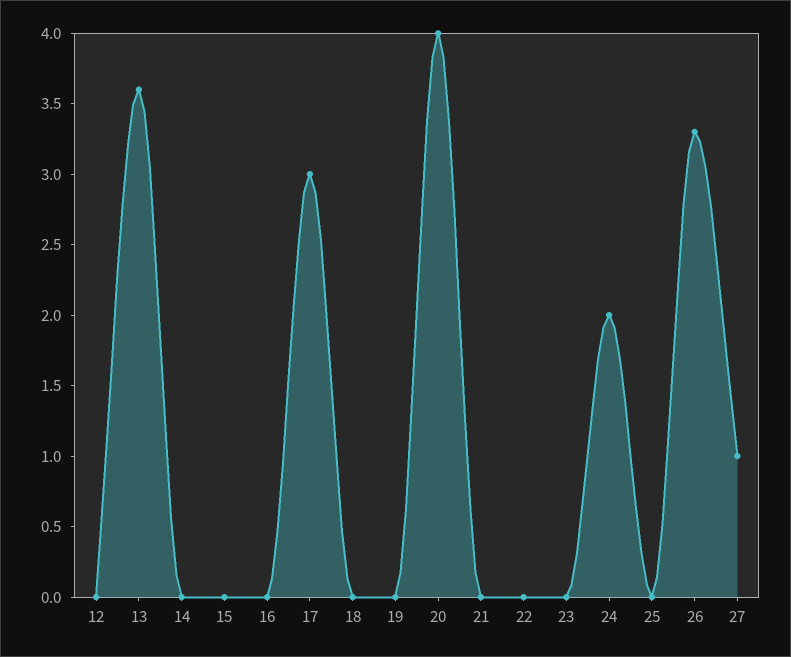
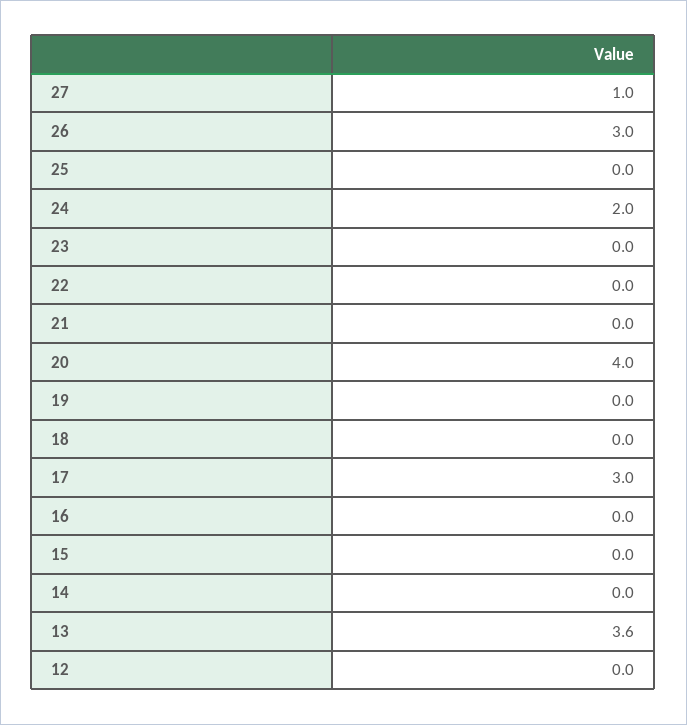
26: 3.3 -> 3

